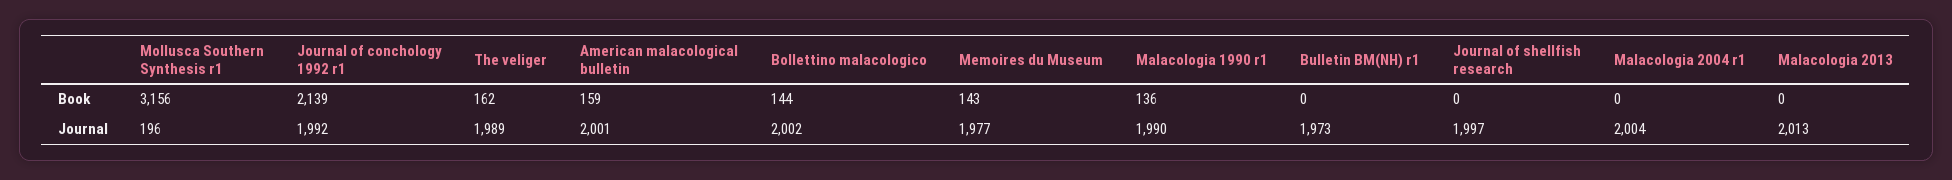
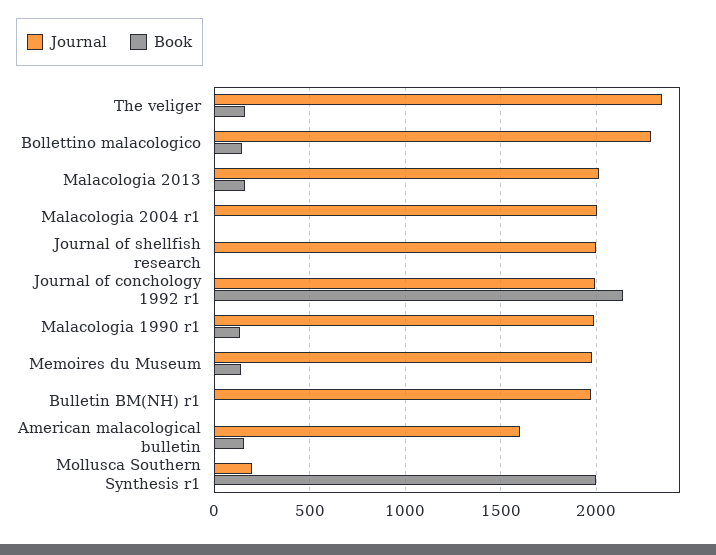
Book, Mollusca Southern Synthesis r1: 3156 -> 2000
Book, Malacologia 2013: 0 -> 150
Journal, The veliger: 1989 -> 2350
Journal, American malacological bulletin: 2001 -> 1600
Journal, Bollettino malacologico: 2002 -> 2300

